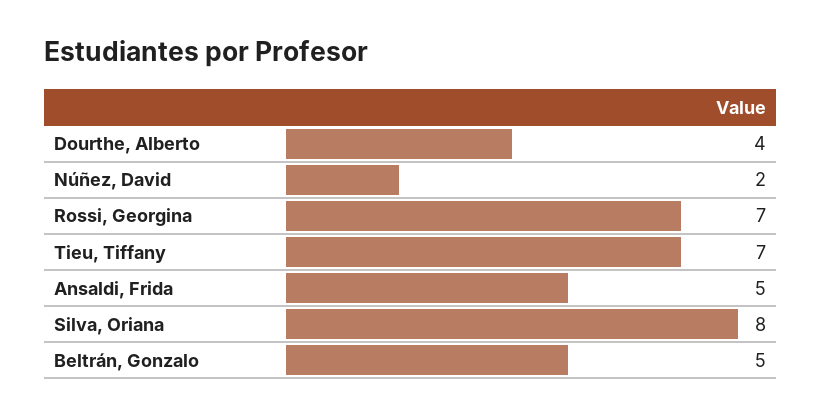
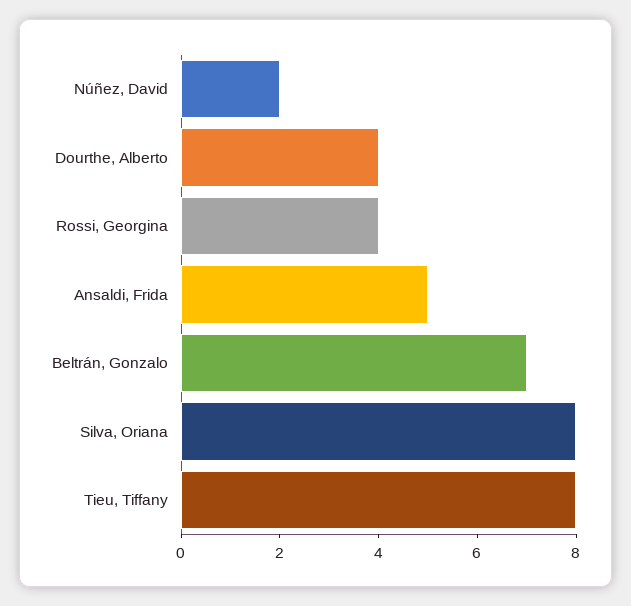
Rossi, Georgina: 7 -> 4
Tieu, Tiffany: 7 -> 8
Beltrán, Gonzalo: 5 -> 7

